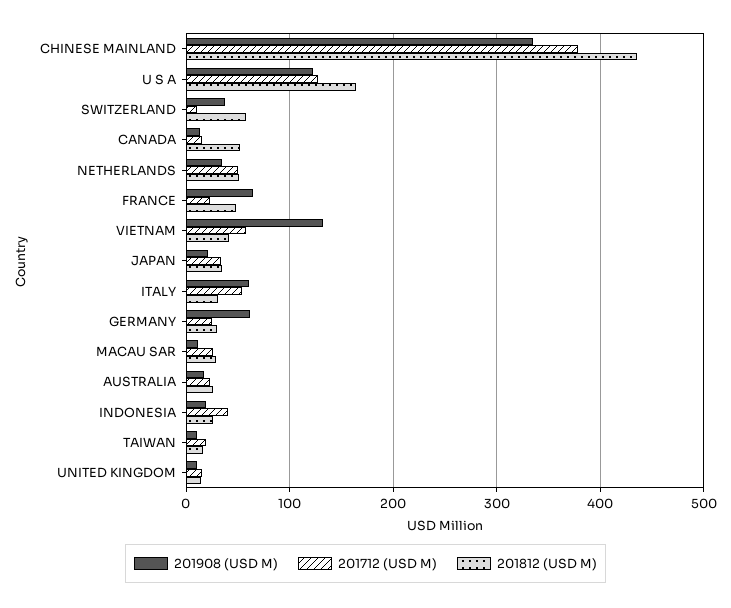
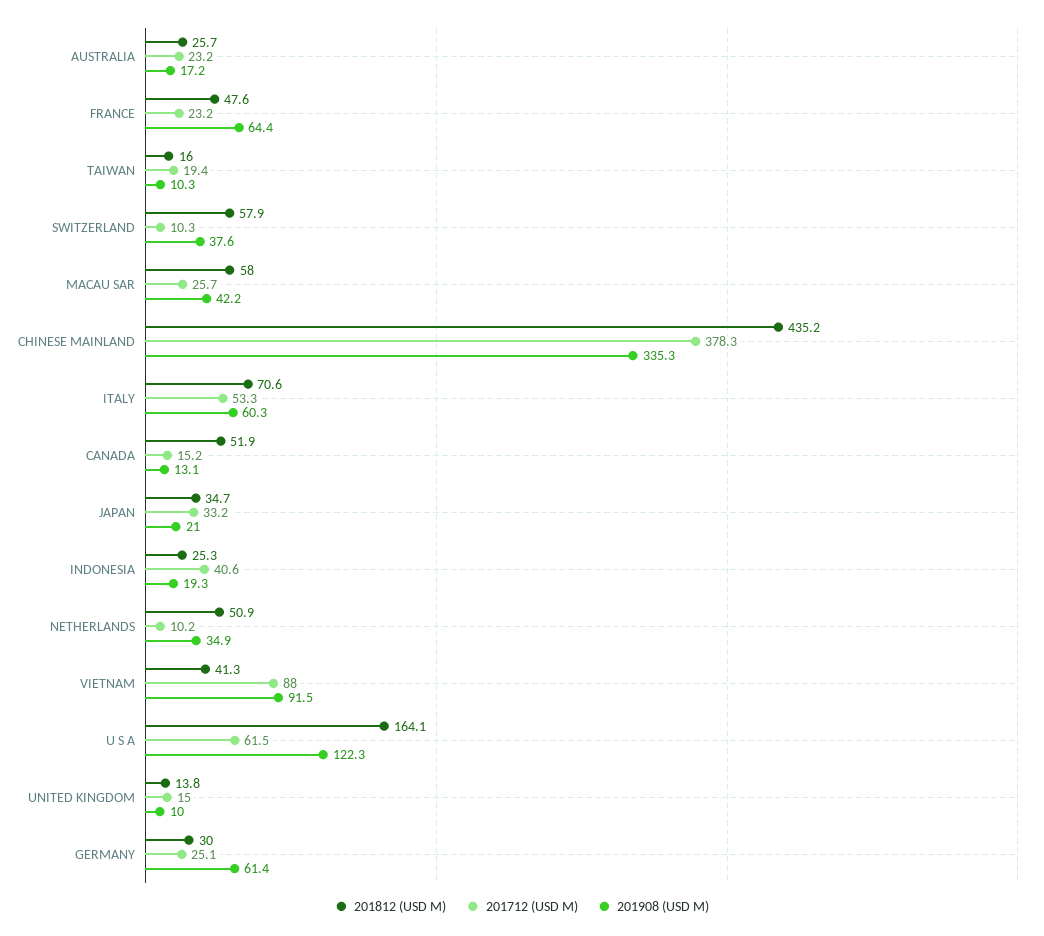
201712 (USD M), U S A: 130 -> 61.5
201712 (USD M), NETHERLANDS: 50 -> 10.2
201908 (USD M), VIETNAM: 130 -> 91.5
201712 (USD M), VIETNAM: 60 -> 88
201812 (USD M), ITALY: 30 -> 70.6
201908 (USD M), MACAU SAR: 10 -> 42.2
201812 (USD M), MACAU SAR: 30 -> 58

